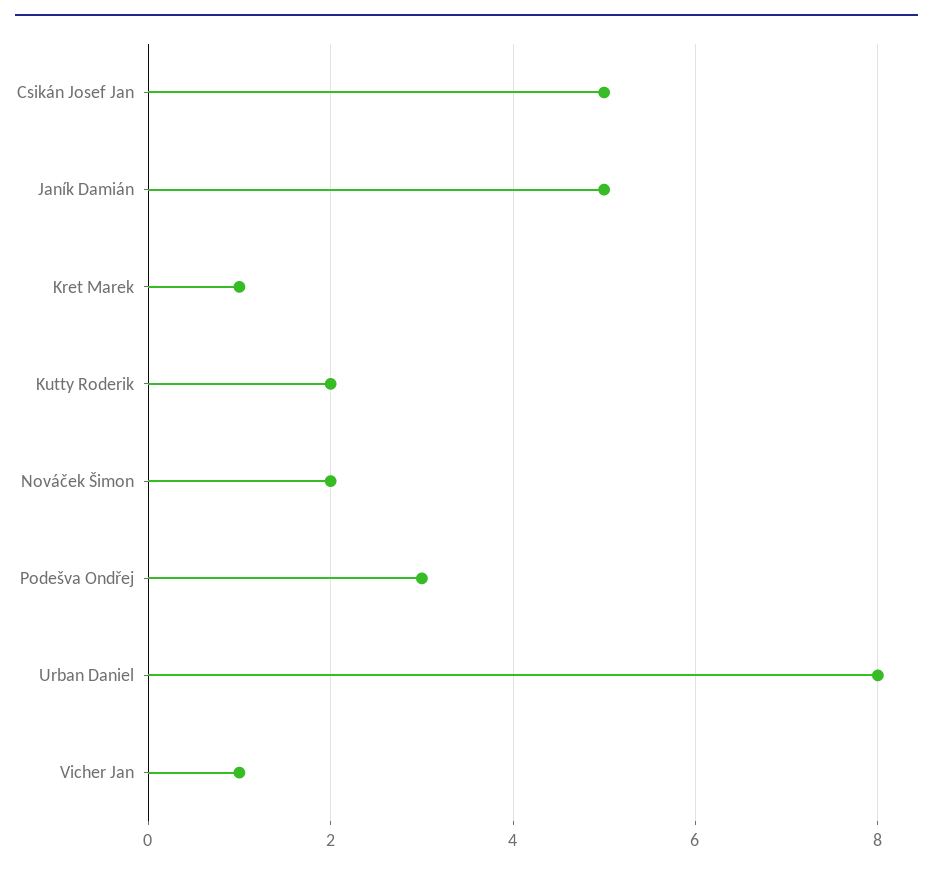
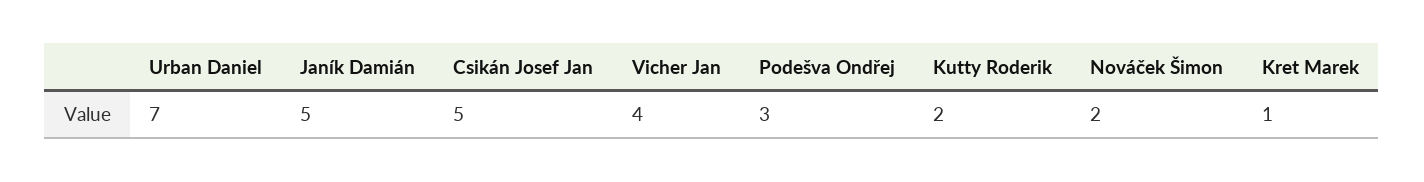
Urban Daniel: 8 -> 7
Vicher Jan: 1 -> 4

